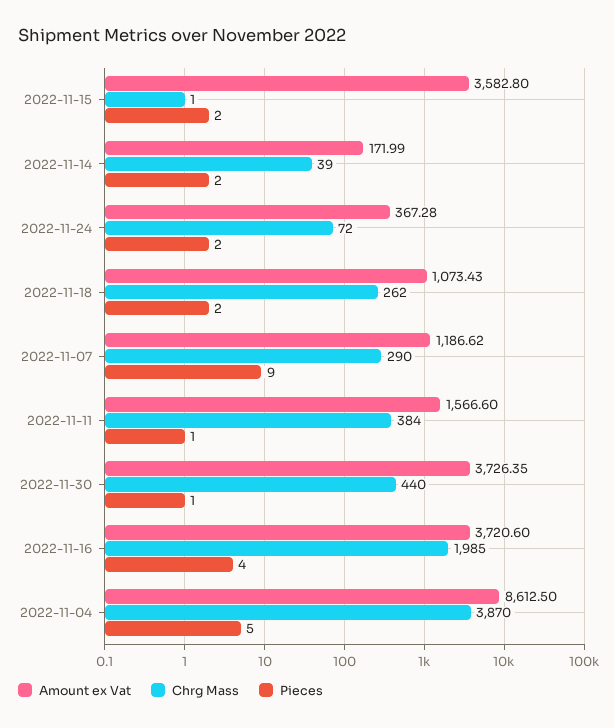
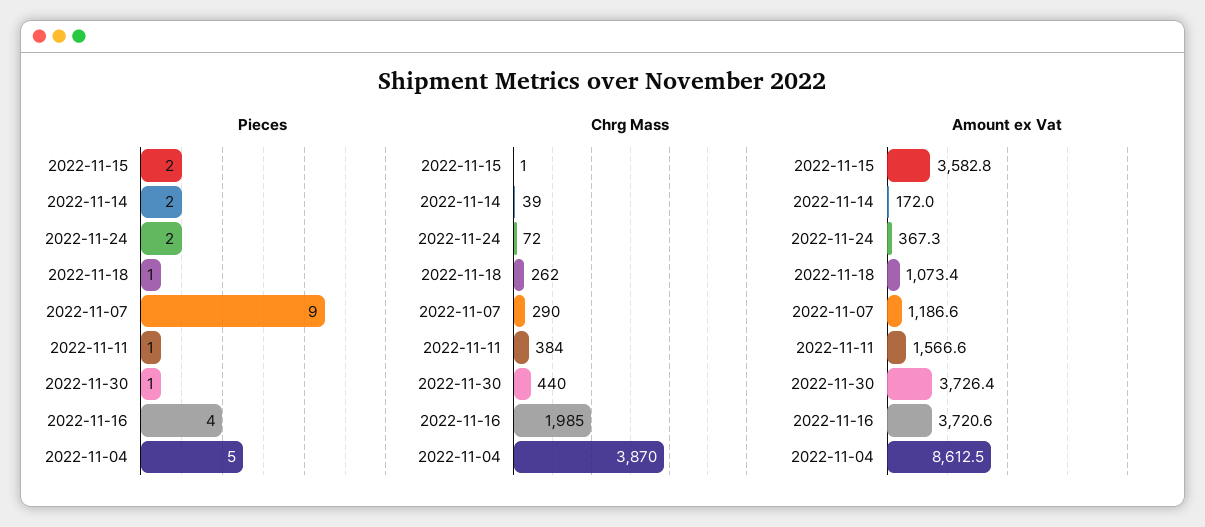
Pieces, 2022-11-18: 2 -> 1

